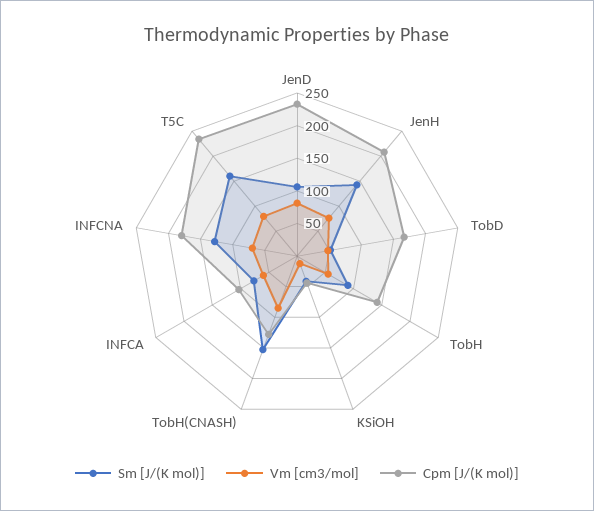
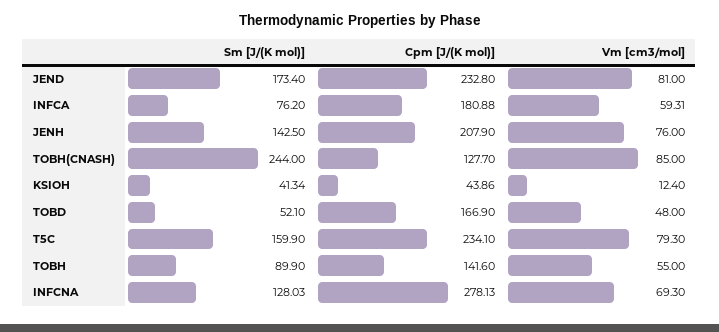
Sm [J/(K mol)], JenD: 100 -> 173.4
Sm [J/(K mol)], TobH(CNASH): 150 -> 244
Cpm [J/(K mol)], INFCA: 100 -> 180.88
Cpm [J/(K mol)], INFCNA: 175 -> 278.13

